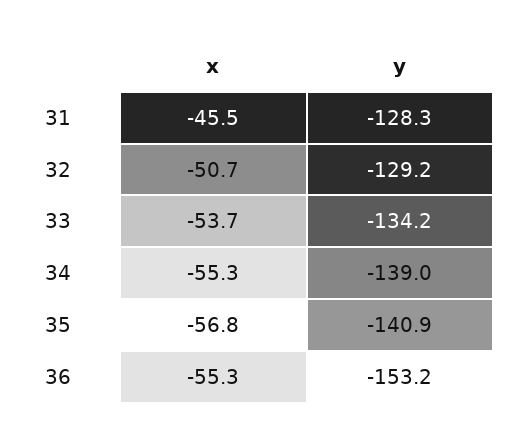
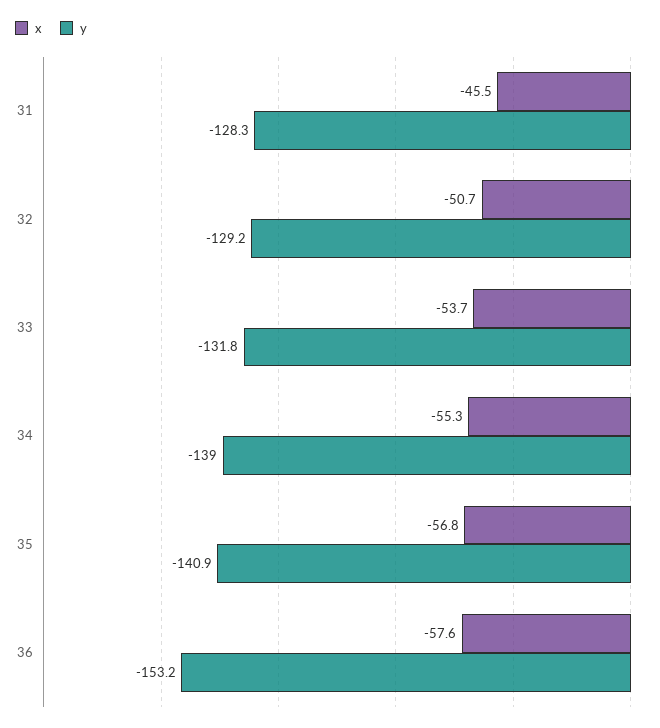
y, 33: -134.2 -> -131.8
x, 36: -55.3 -> -57.6

